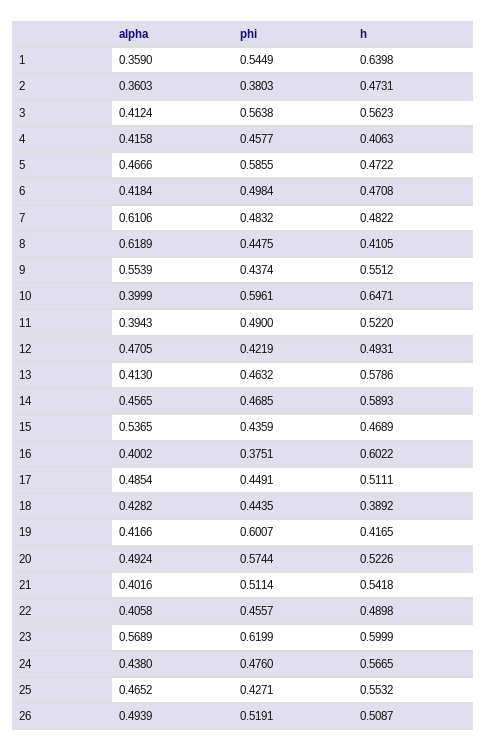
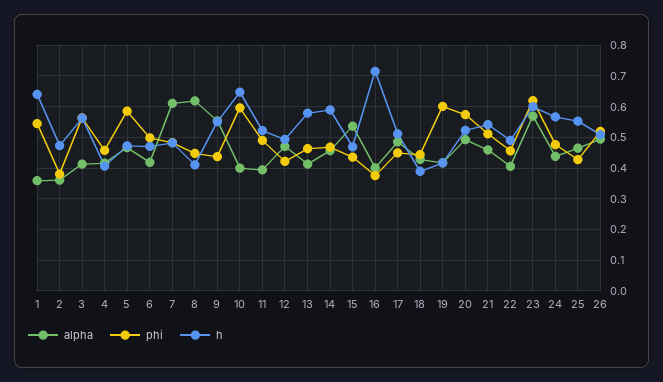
h, 16: 0.6022 -> 0.72
alpha, 21: 0.4016 -> 0.46

